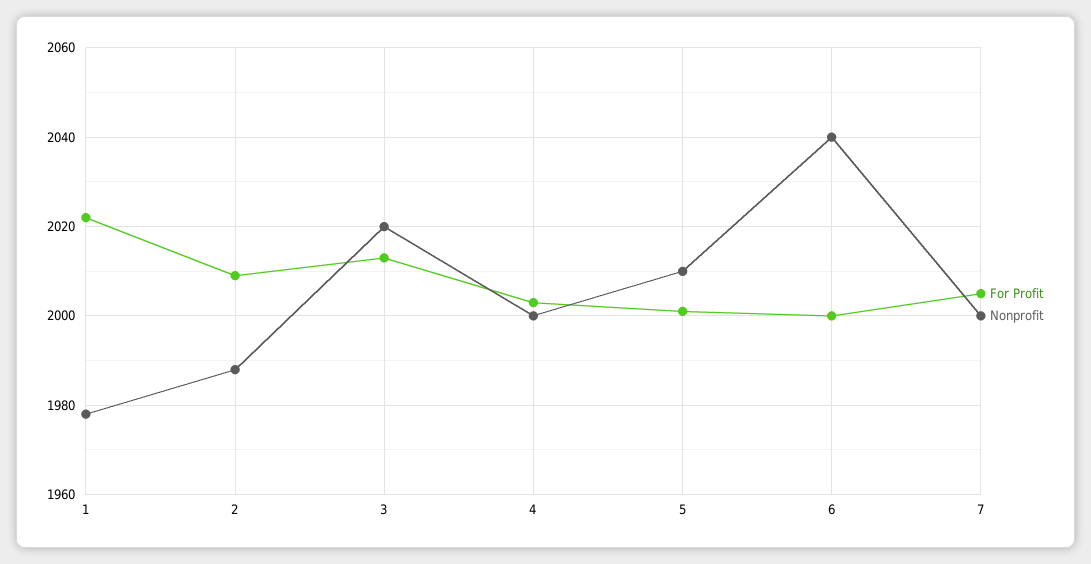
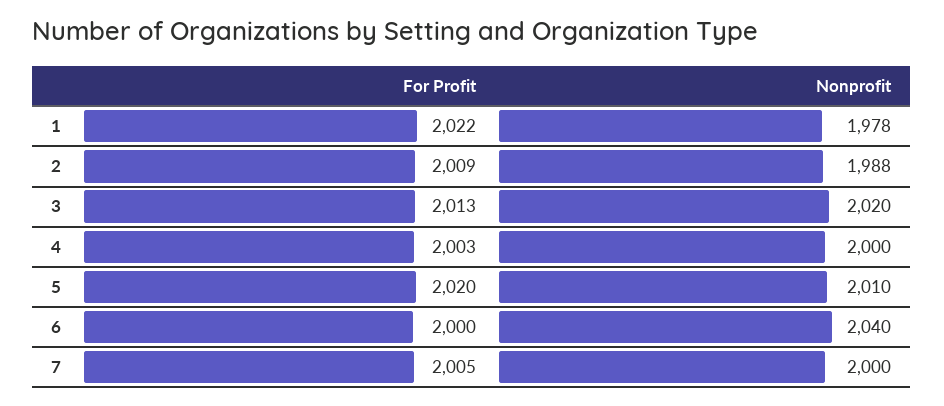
For Profit, 5: 2000 -> 2020

